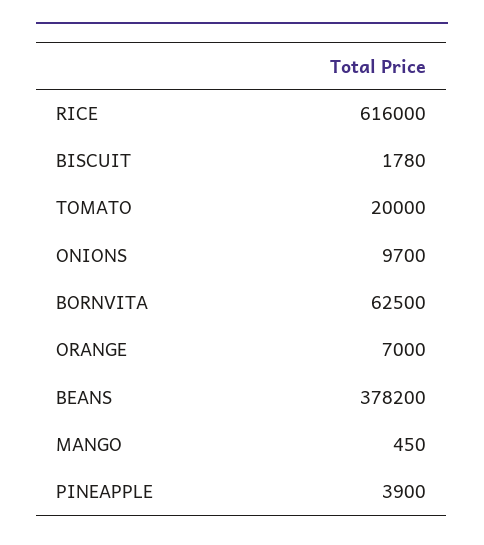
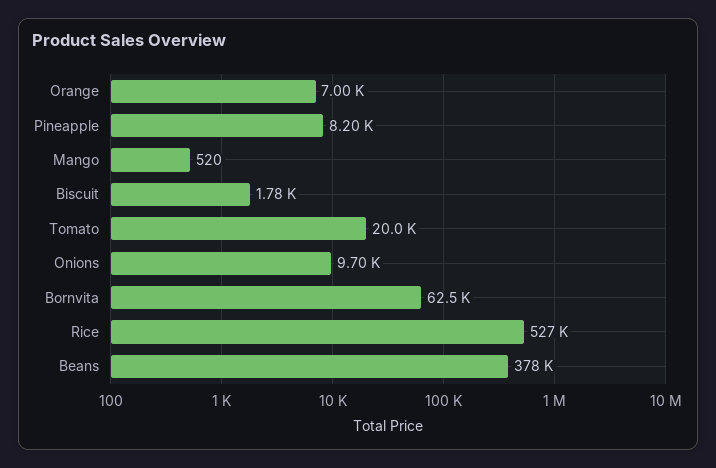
RICE: 616000 -> 527000
MANGO: 450 -> 520
PINEAPPLE: 3900 -> 8200

